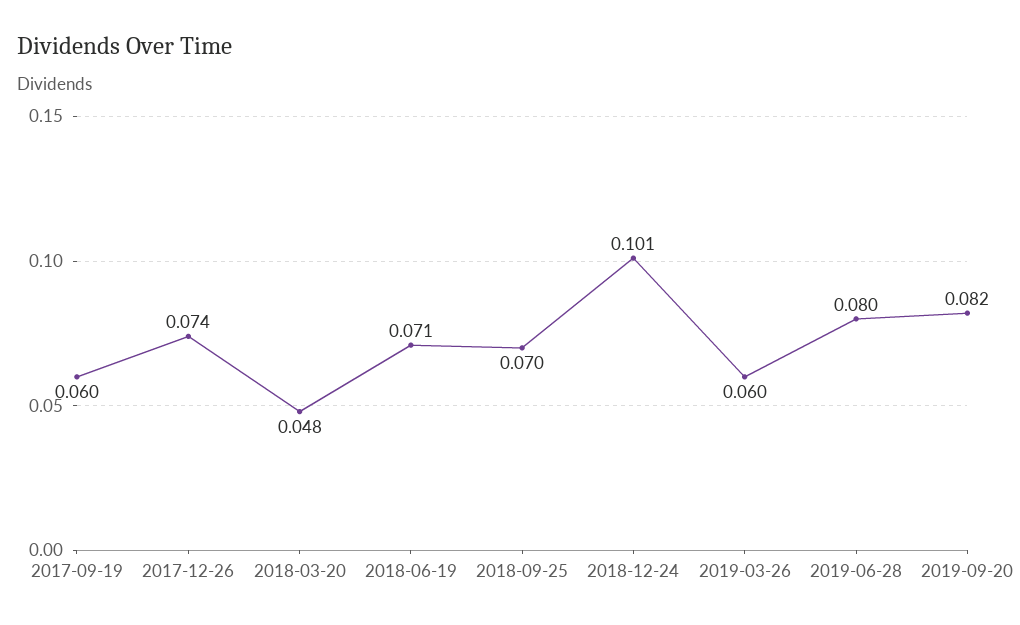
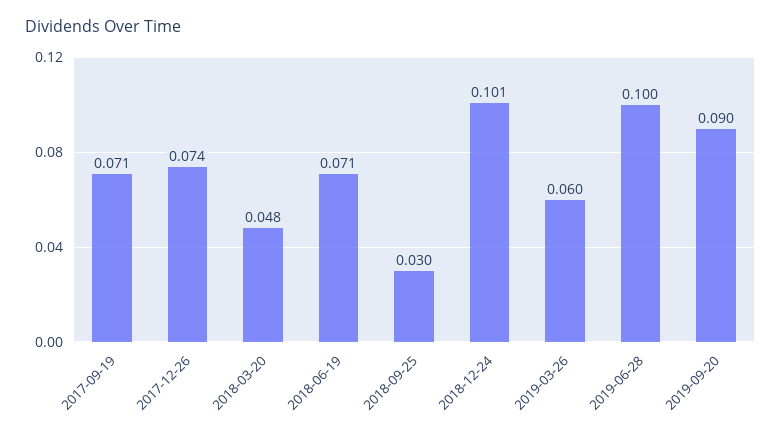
2017-09-19: 0.06 -> 0.071
2018-09-25: 0.07 -> 0.03
2019-06-28: 0.08 -> 0.1
2019-09-20: 0.082 -> 0.09

